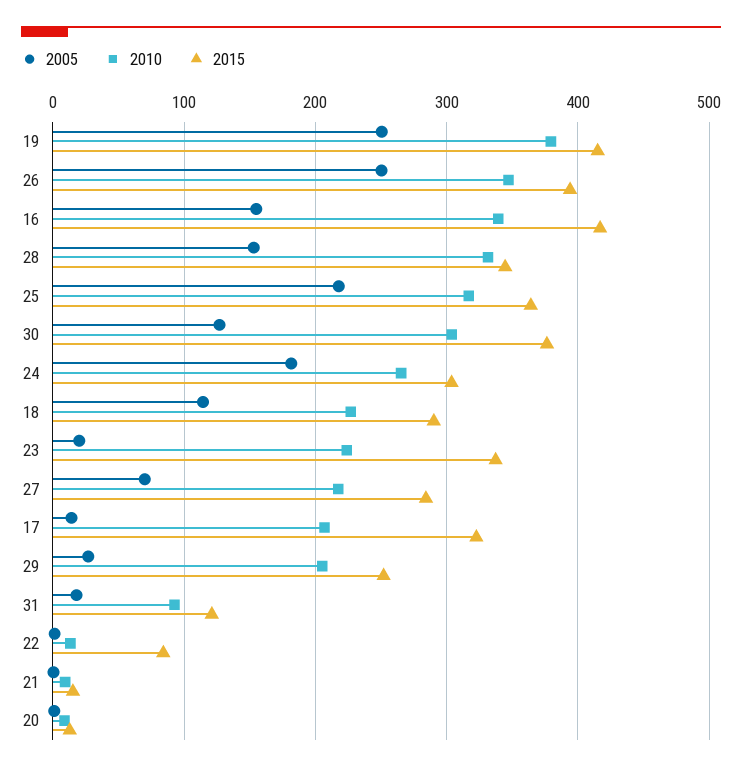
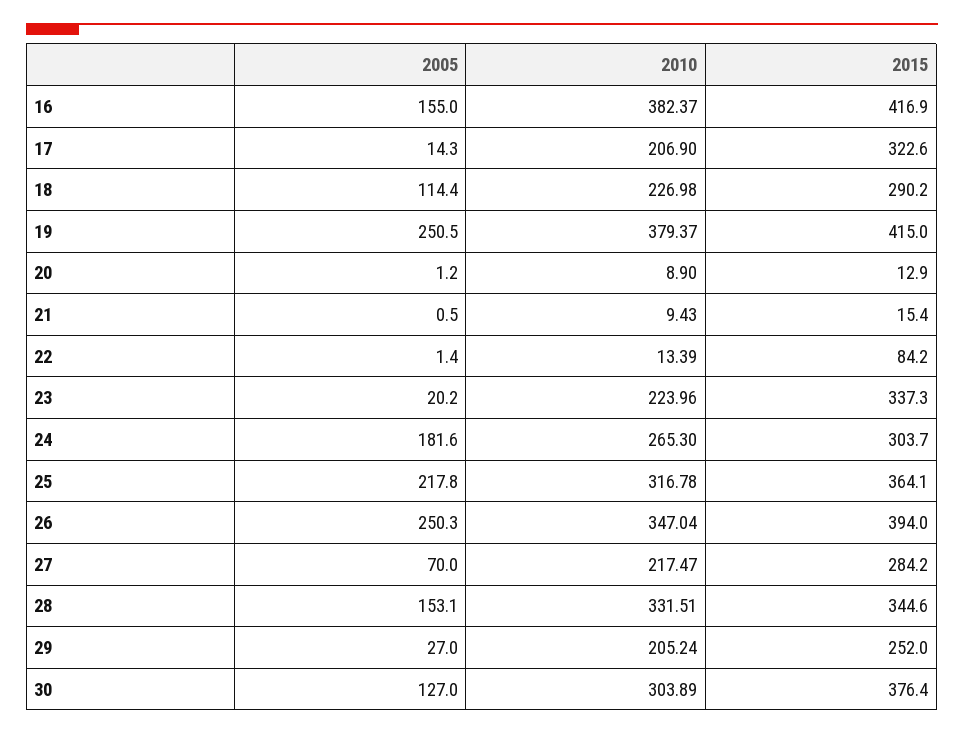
2010, 16: 340 -> 382.37
2005, 31: 20 -> none
2010, 31: 90 -> none
2015, 31: 120 -> none

